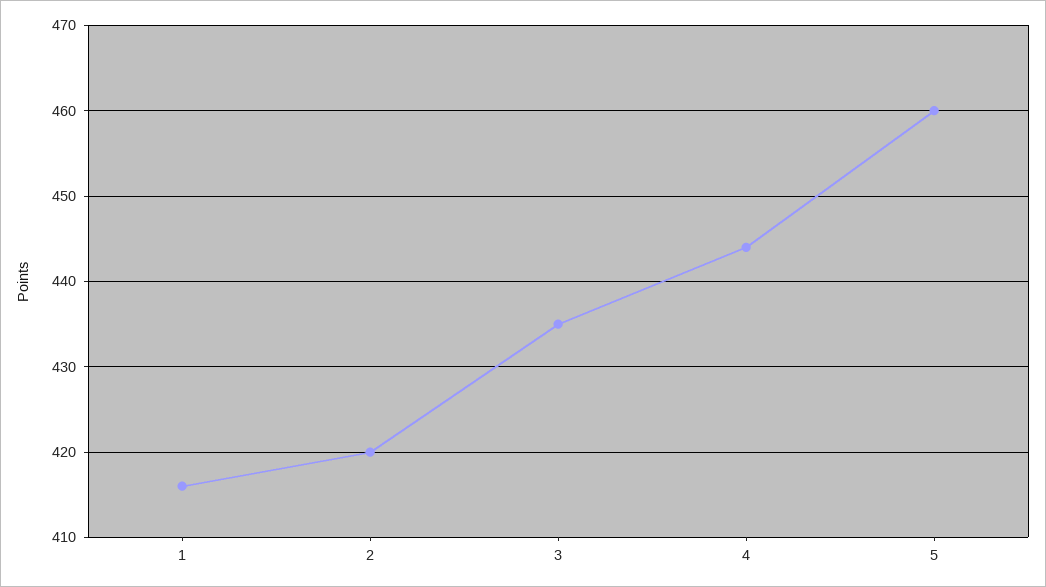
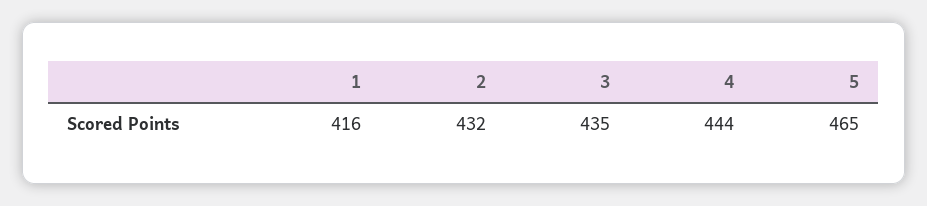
2: 420 -> 432
5: 460 -> 465

